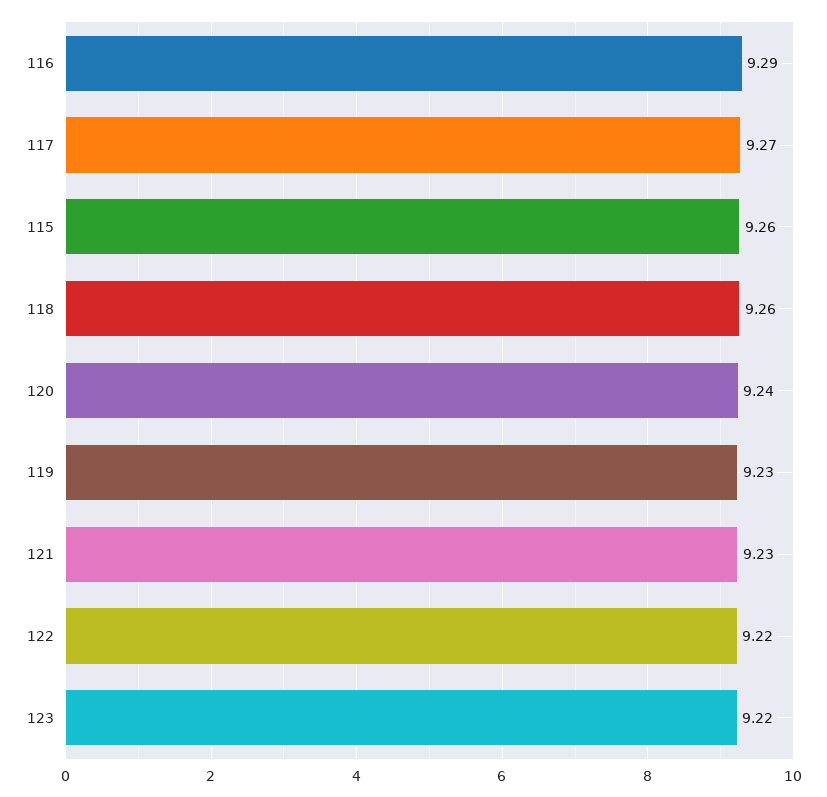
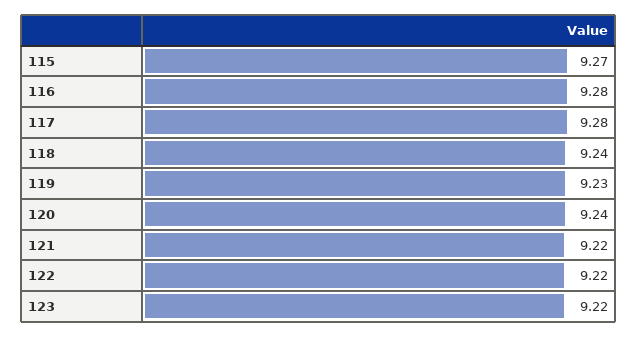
116: 9.29 -> 9.28
117: 9.27 -> 9.28
115: 9.26 -> 9.27
118: 9.26 -> 9.24
121: 9.23 -> 9.22

